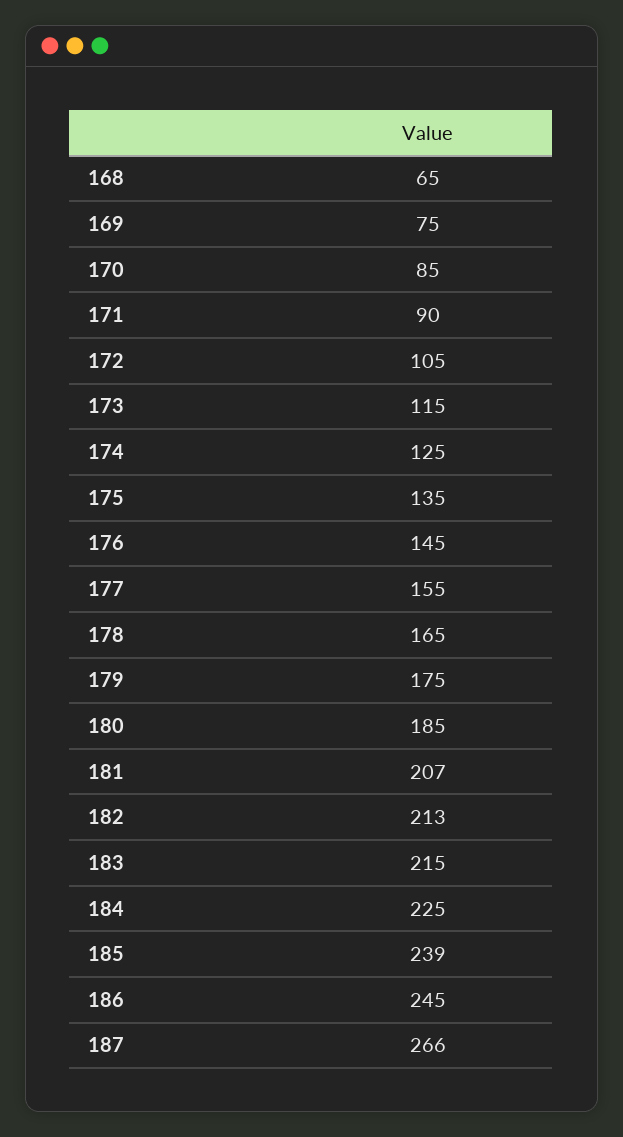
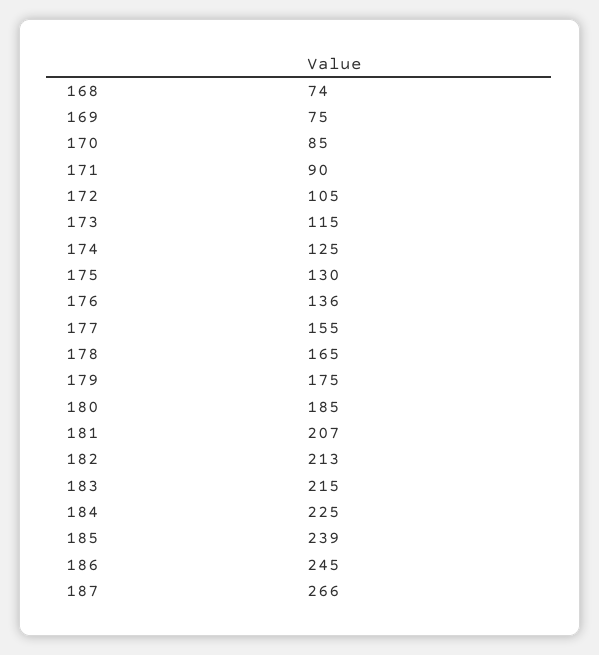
168: 65 -> 74
175: 135 -> 130
176: 145 -> 136

